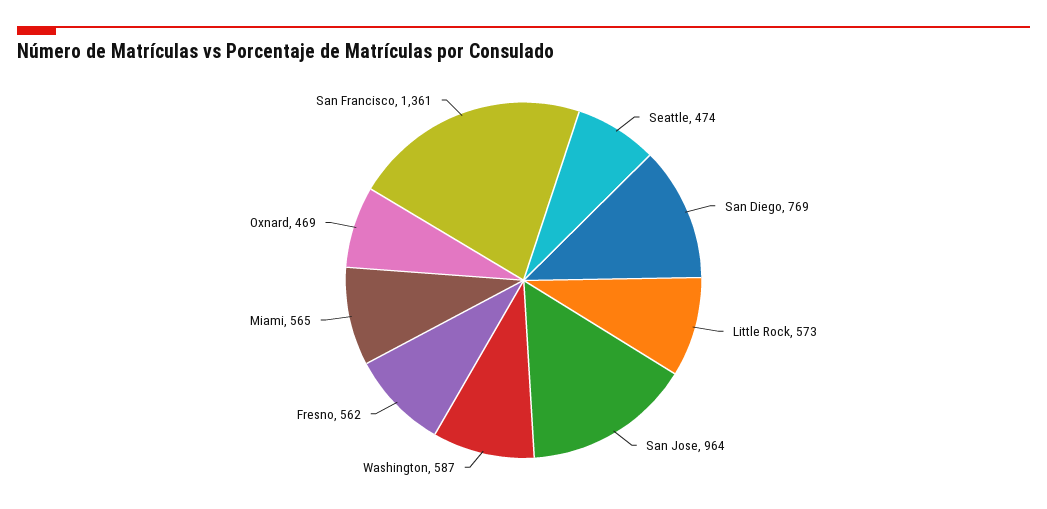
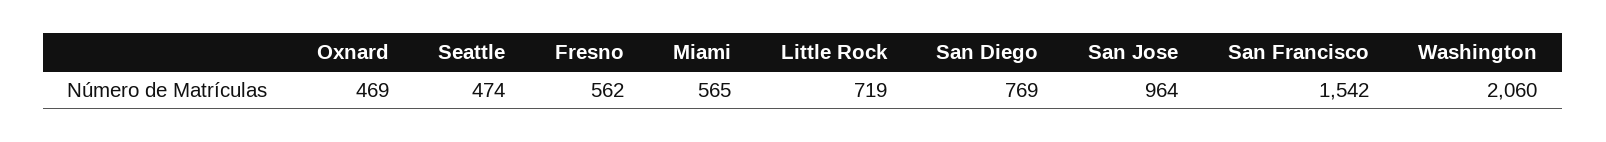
Little Rock: 573 -> 719
Washington: 587 -> 2060
San Francisco: 1361 -> 1542

